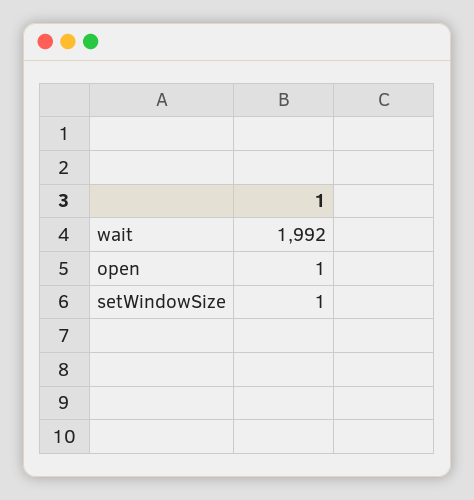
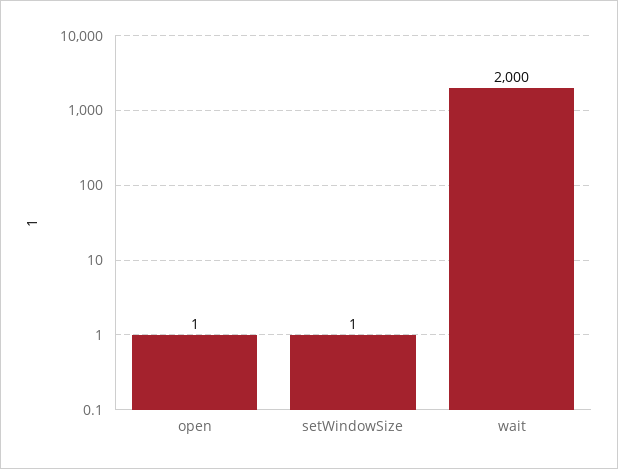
wait: 1992 -> 2000

